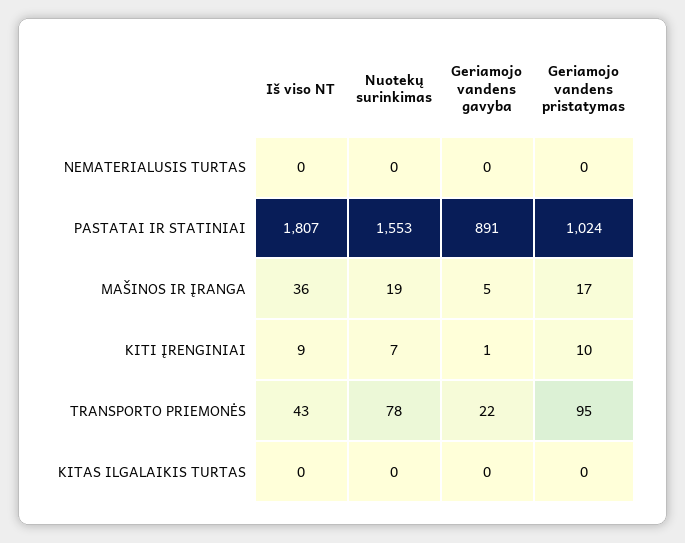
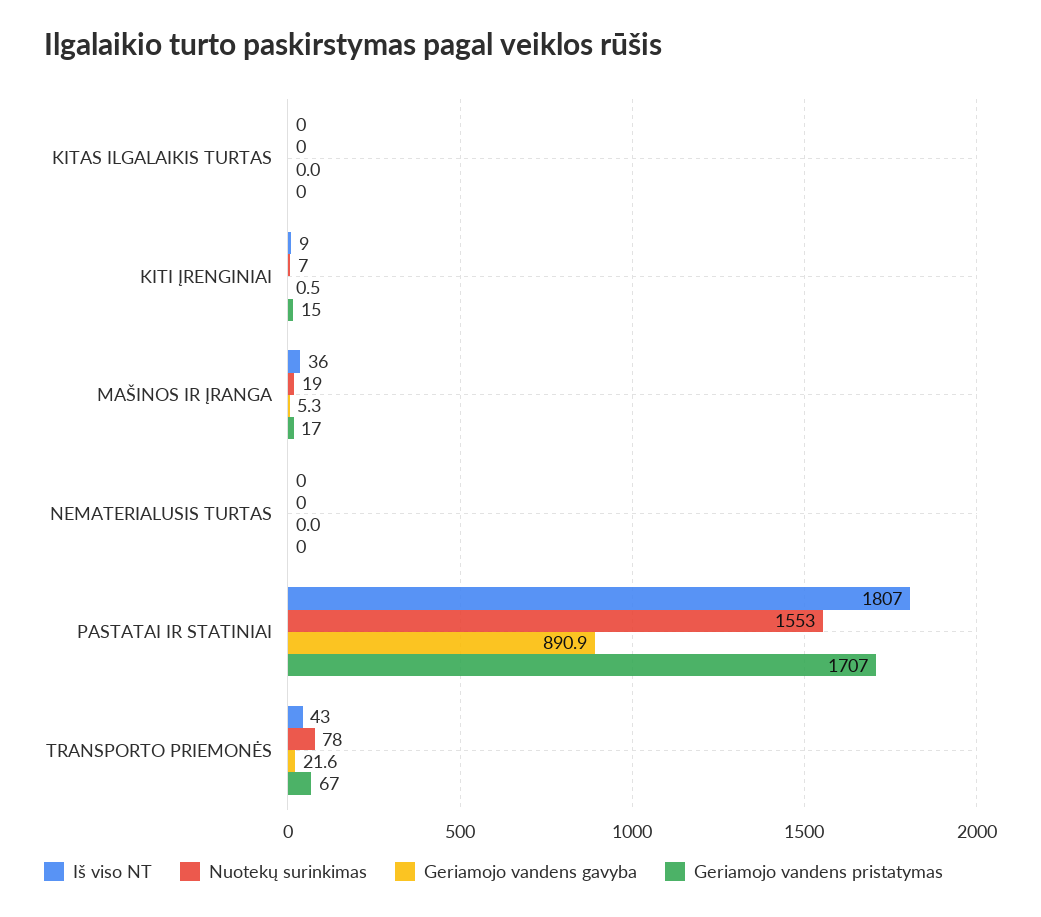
Geriamojo vandens pristatymas, PASTATAI IR STATINIAI: 1024 -> 1707
Geriamojo vandens pristatymas, KITI ĮRENGINIAI: 10 -> 15
Geriamojo vandens pristatymas, TRANSPORTO PRIEMONĖS: 95 -> 67

